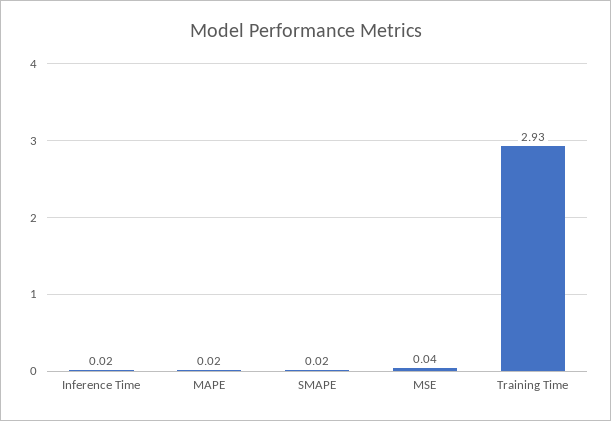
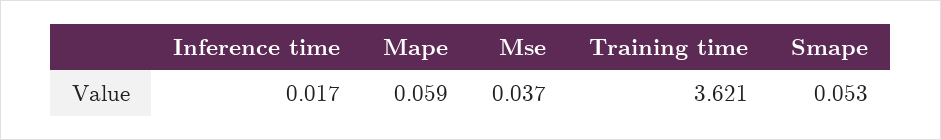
MAPE: 0.02 -> 0.059
SMAPE: 0.02 -> 0.053
Training Time: 2.93 -> 3.621

